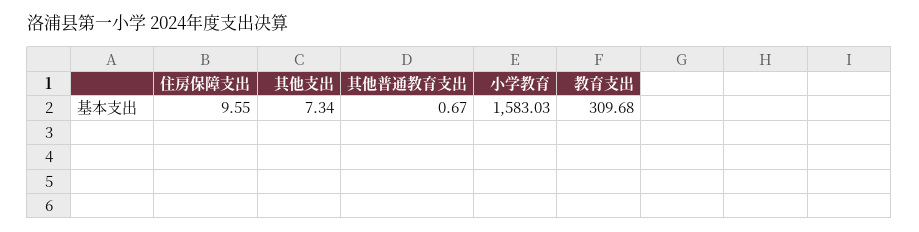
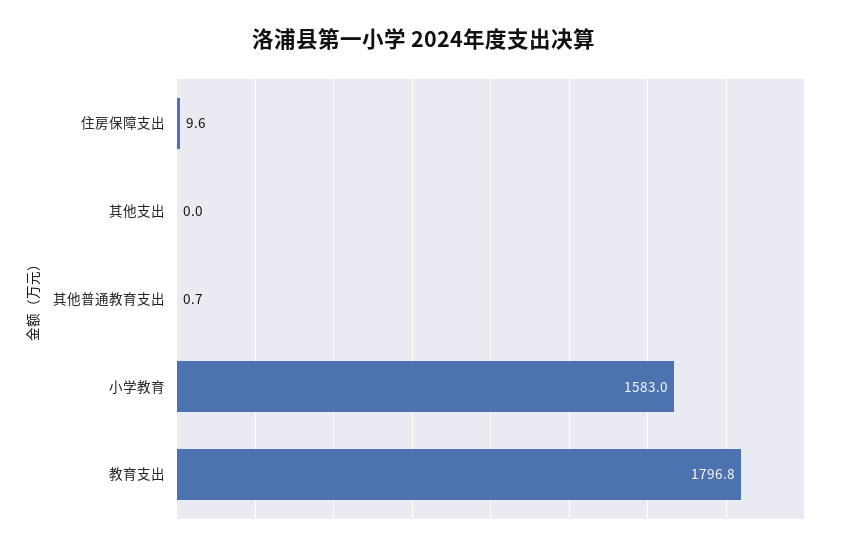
其他支出: 7.34 -> 0
教育支出: 309.68 -> 1796.8

